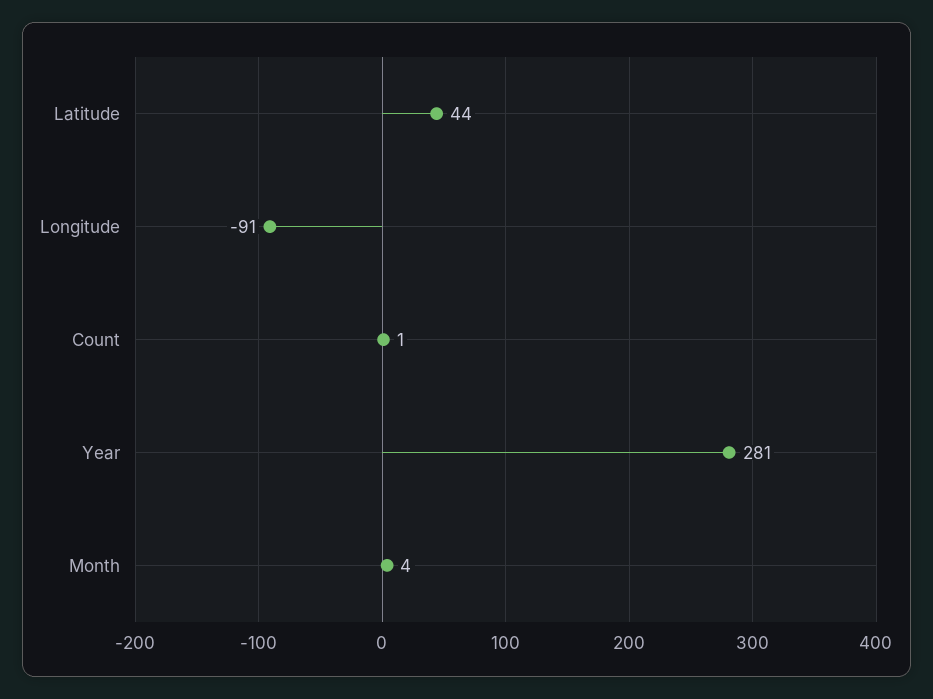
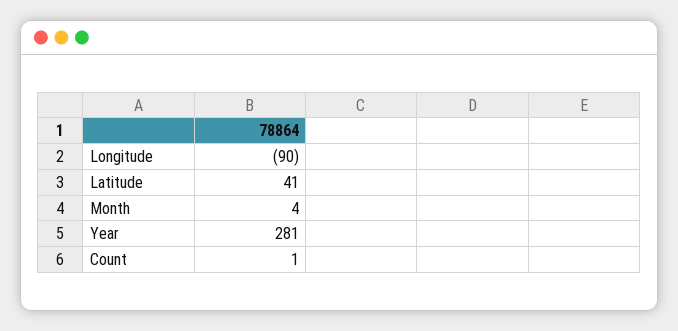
Latitude: 44 -> 41
Longitude: -91 -> -90

